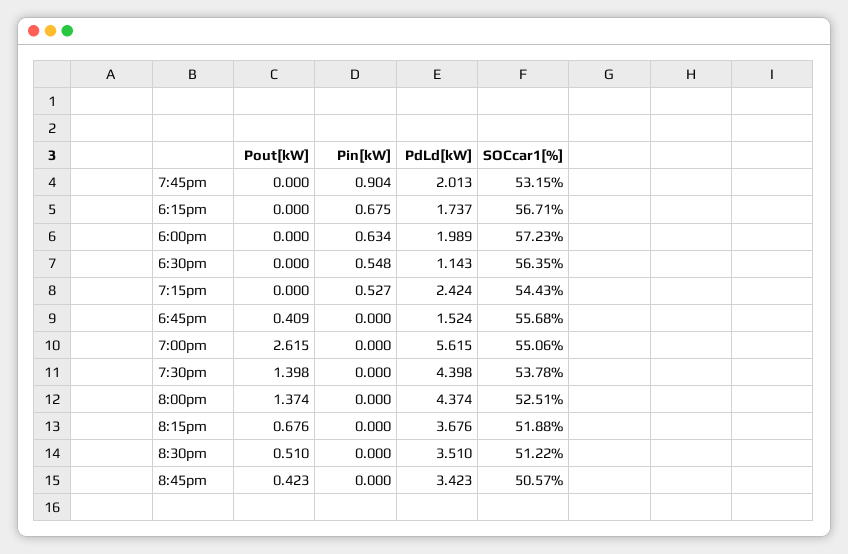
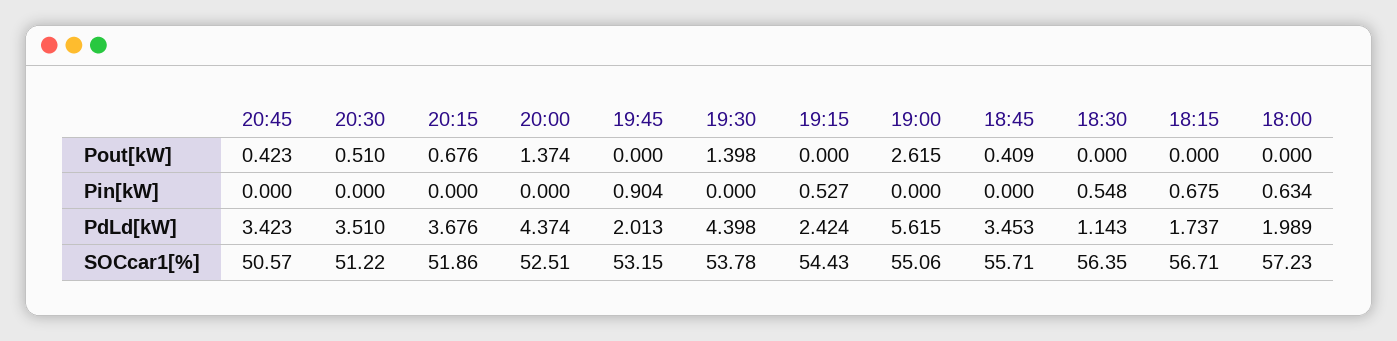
PdLd[kW], 6:45pm: 1.524 -> 3.453
SOCcar1[%], 6:45pm: 55.68 -> 55.71
SOCcar1[%], 8:15pm: 51.88 -> 51.86

